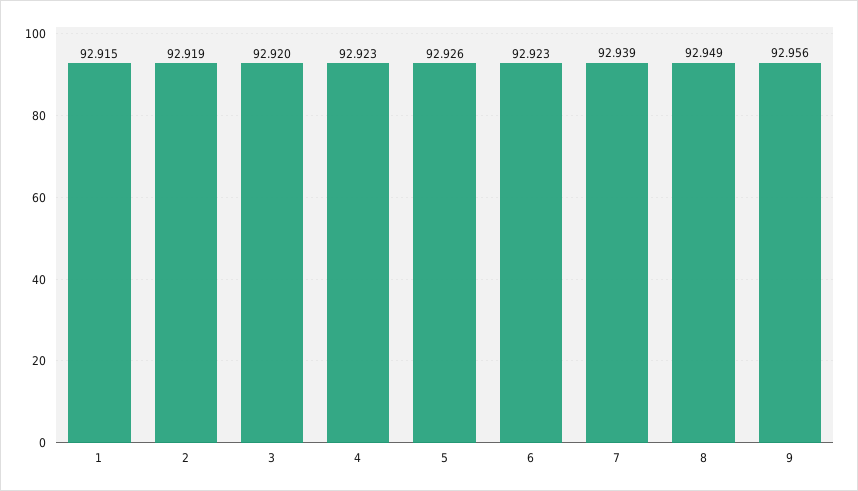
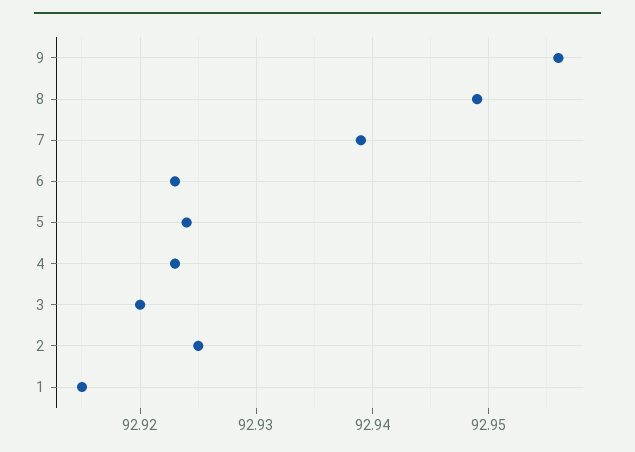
2: 92.919 -> 92.925
5: 92.926 -> 92.924

